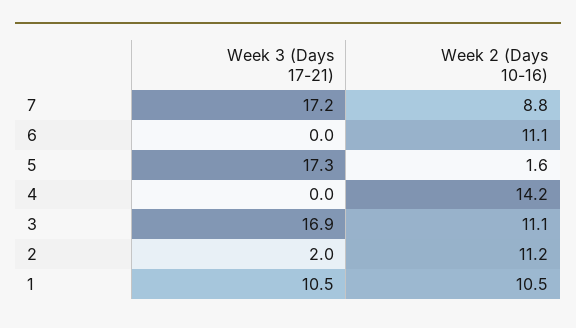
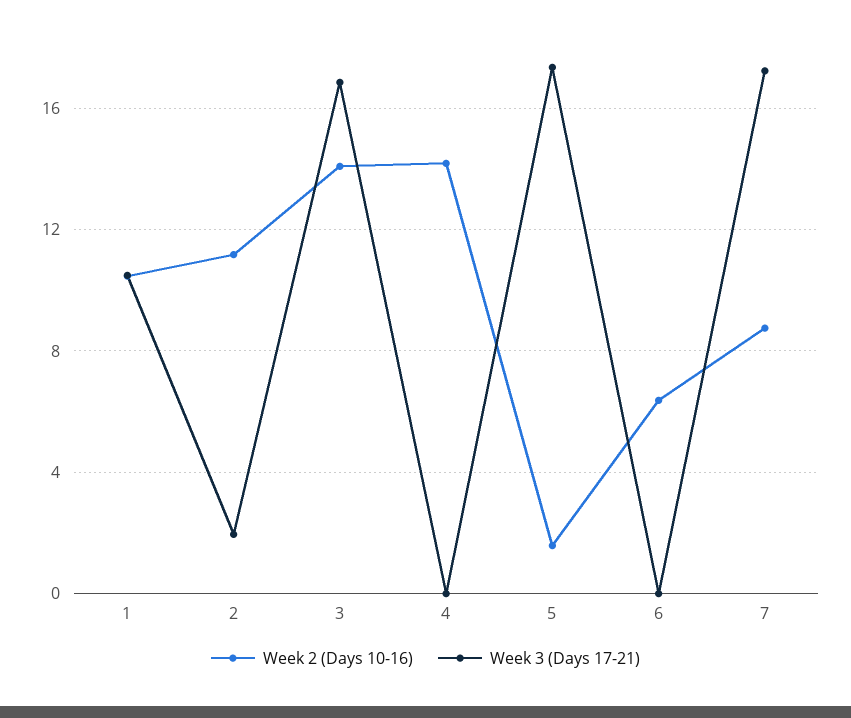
Week 2 (Days 10-16), 6: 11.1 -> 6.5
Week 2 (Days 10-16), 3: 11.1 -> 14

